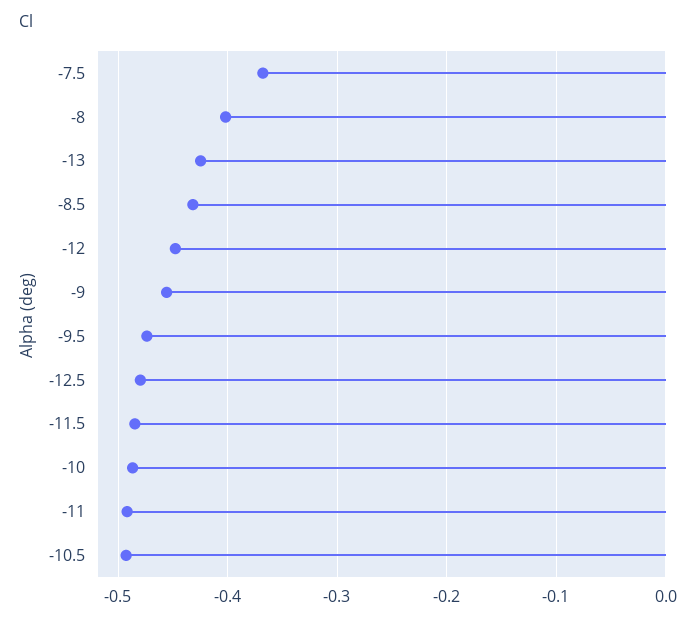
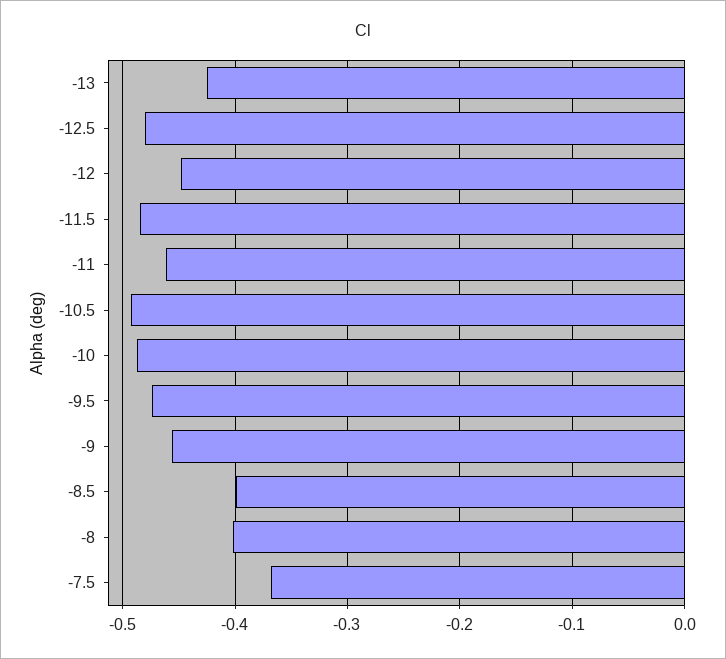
-8.5: -0.43 -> -0.4
-11: -0.49 -> -0.46

